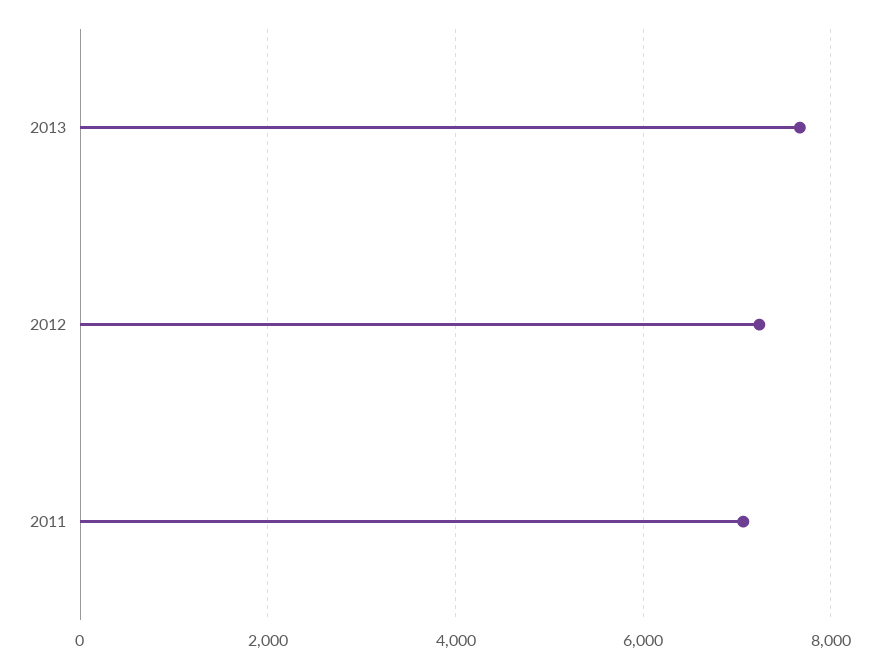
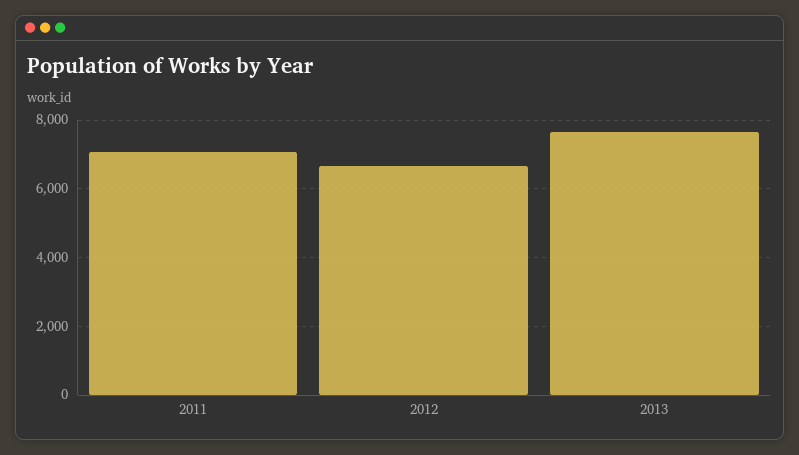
2012: 7200 -> 6600

